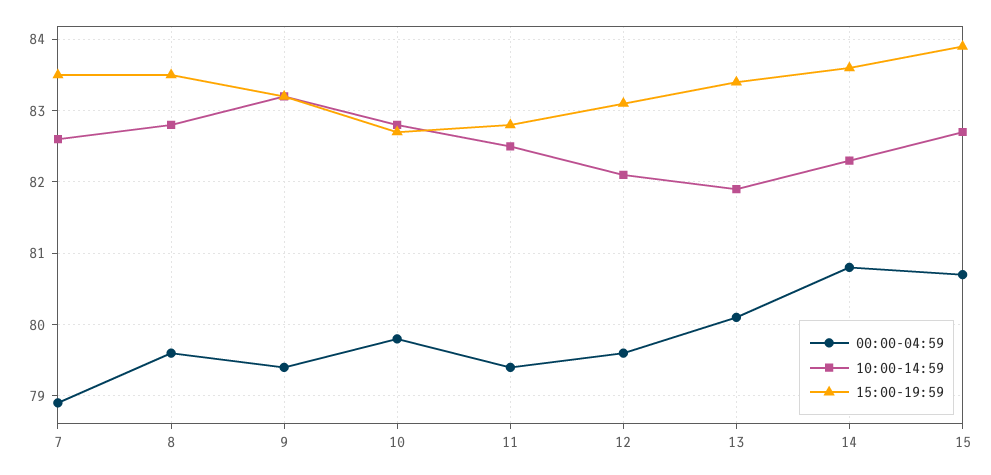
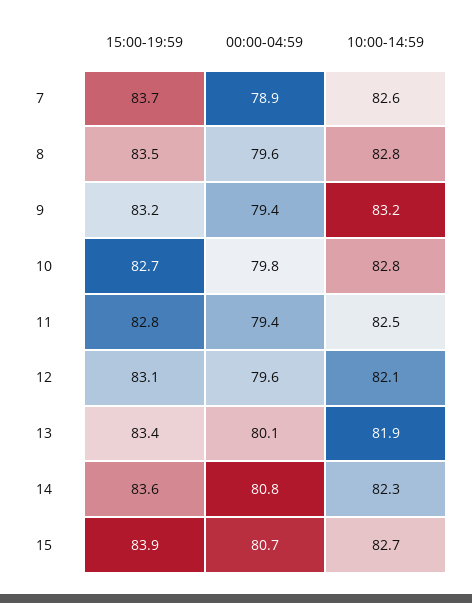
15:00-19:59, 7: 83.5 -> 83.7

